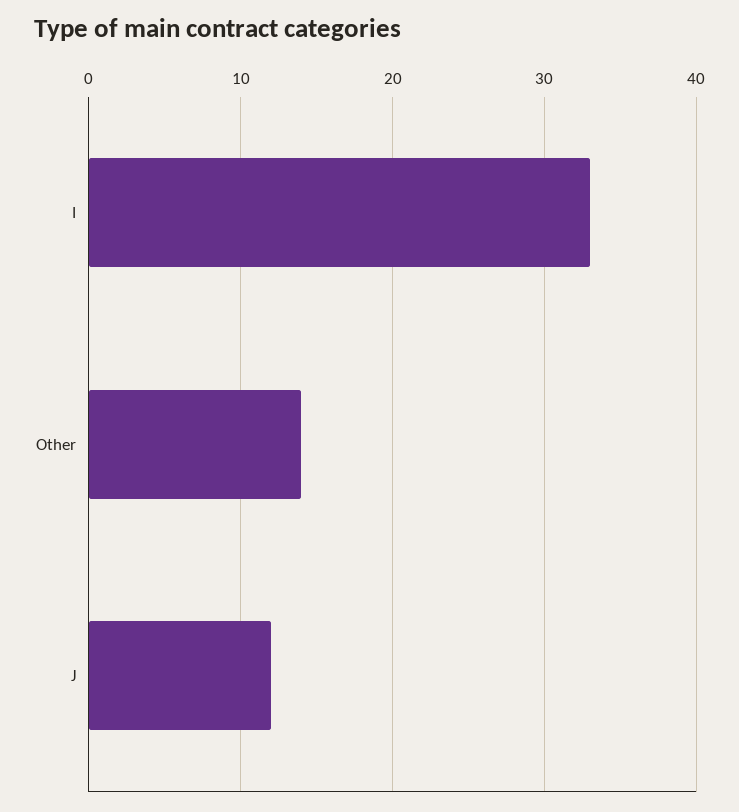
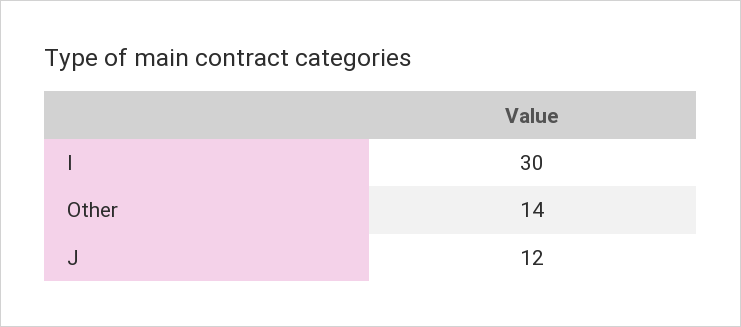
I: 33 -> 30

